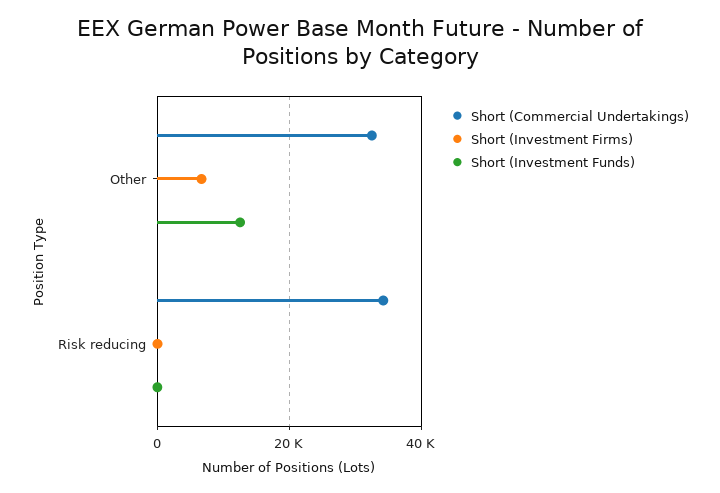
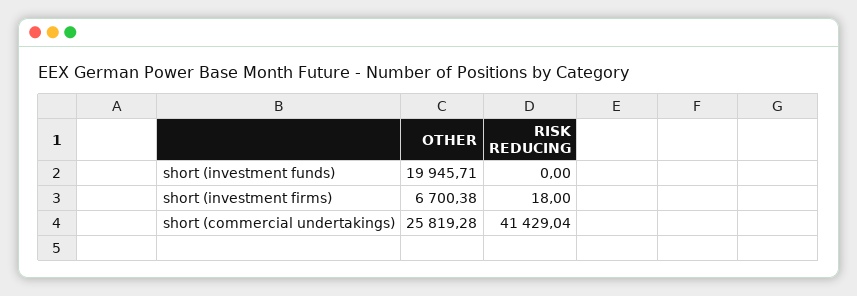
Short (Commercial Undertakings), Other: 32000 -> 25819.28
Short (Investment Funds), Other: 12000 -> 19945.71
Short (Commercial Undertakings), Risk reducing: 34000 -> 41429.04

